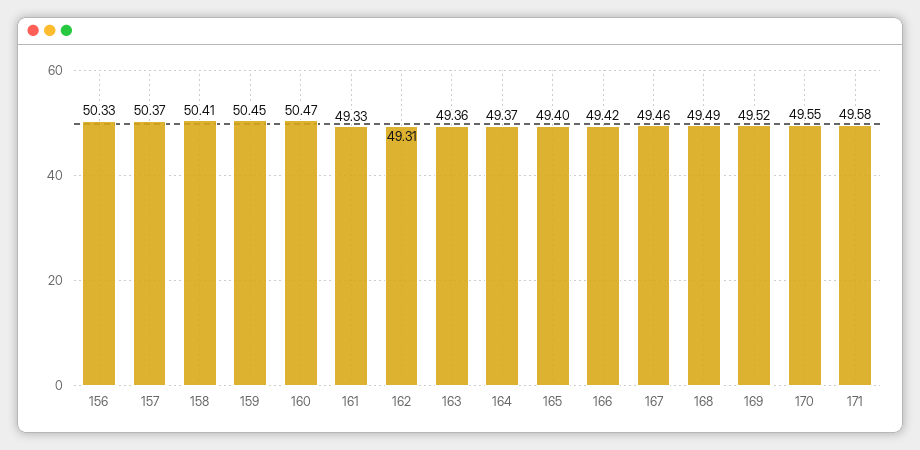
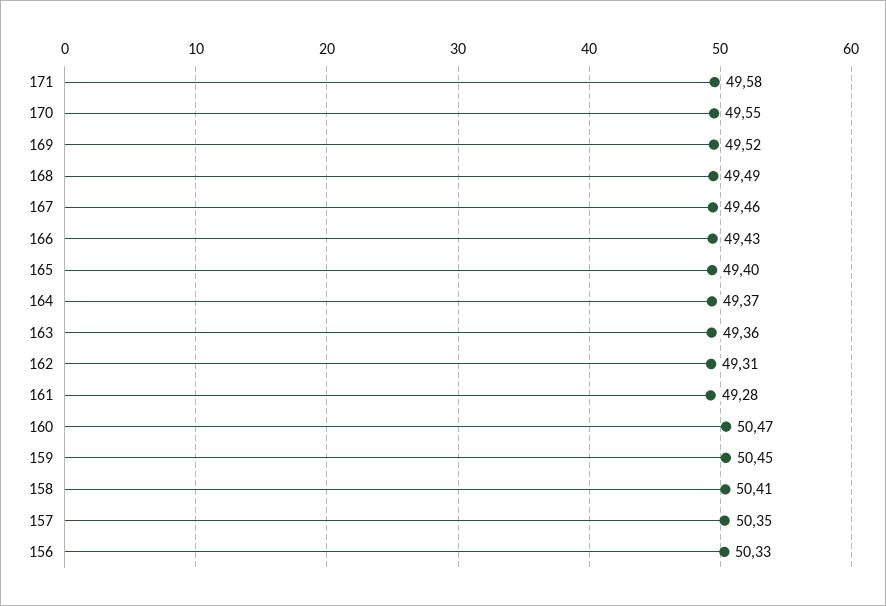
157: 50.37 -> 50.35
161: 49.33 -> 49.28
166: 49.42 -> 49.43

